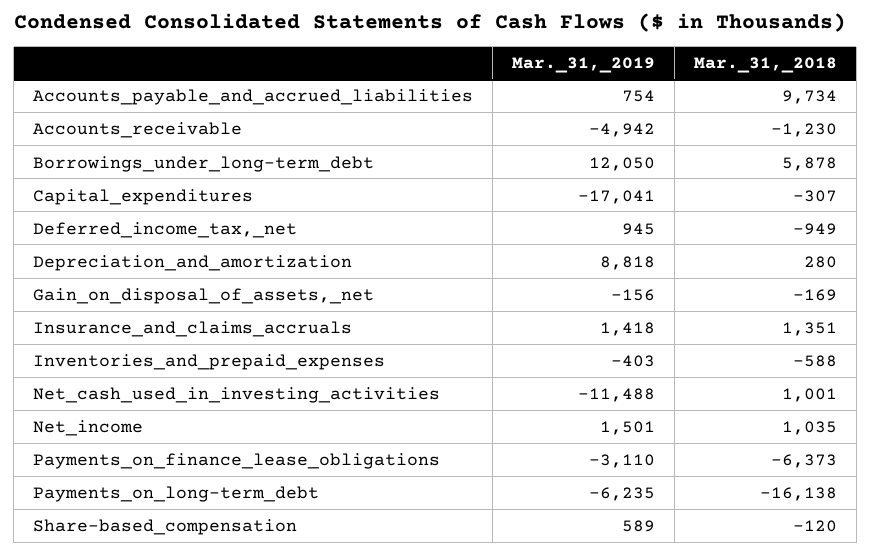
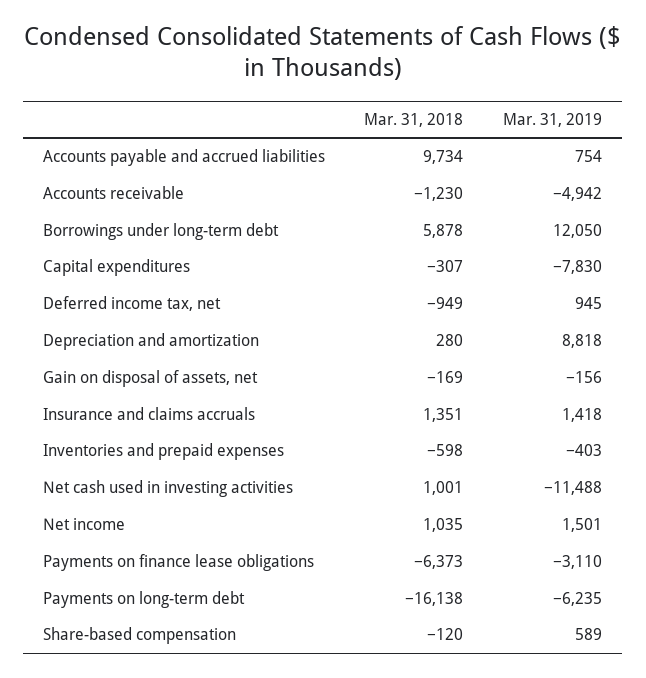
Mar._31,_2019, Capital_expenditures: -17041 -> -7830
Mar._31,_2018, Inventories_and_prepaid_expenses: -588 -> -598

